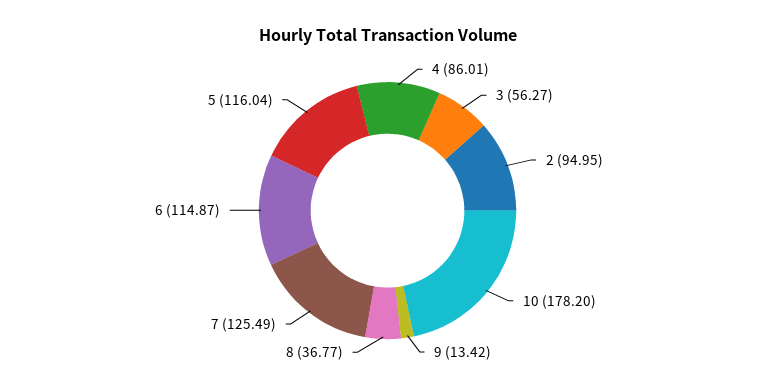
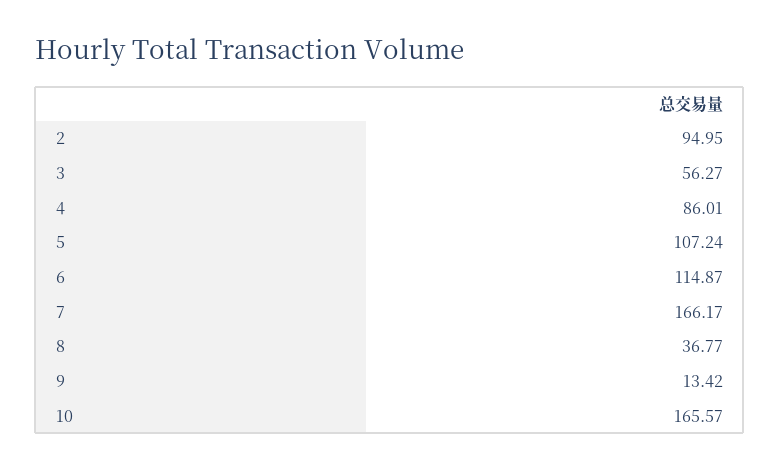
10: 178.2 -> 165.57
7: 125.49 -> 166.17
5: 116.04 -> 107.24

